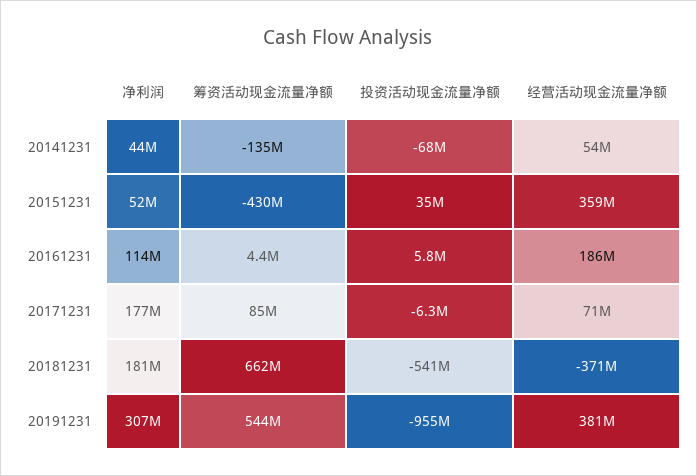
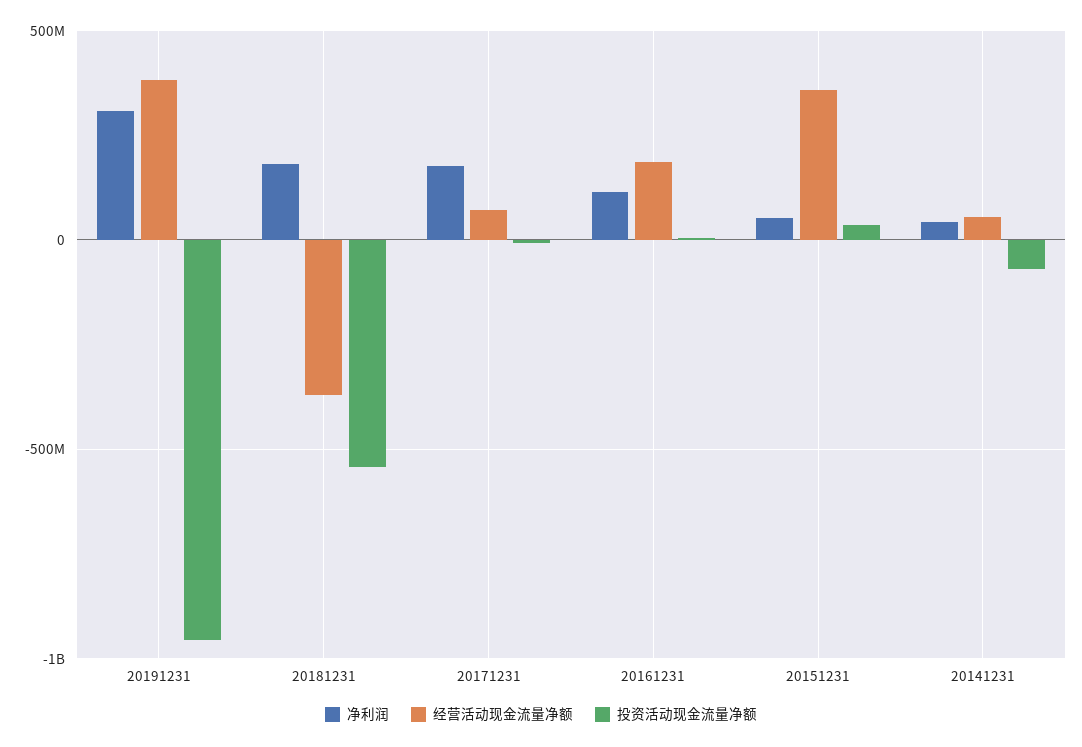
筹资活动现金流量净额, 20141231: -135000000 -> none
筹资活动现金流量净额, 20151231: -430000000 -> none
筹资活动现金流量净额, 20161231: 4400000 -> none
筹资活动现金流量净额, 20171231: 85000000 -> none
筹资活动现金流量净额, 20181231: 662000000 -> none
筹资活动现金流量净额, 20191231: 544000000 -> none

